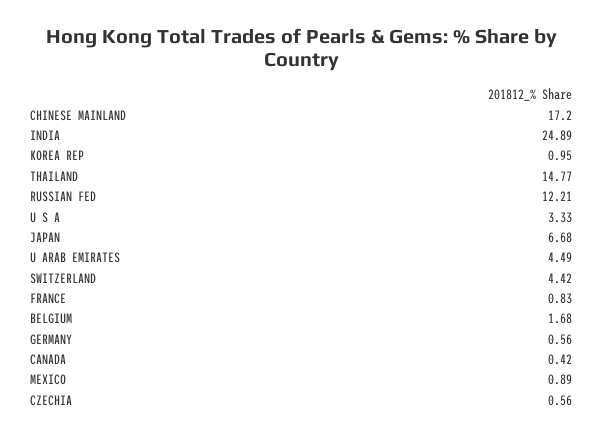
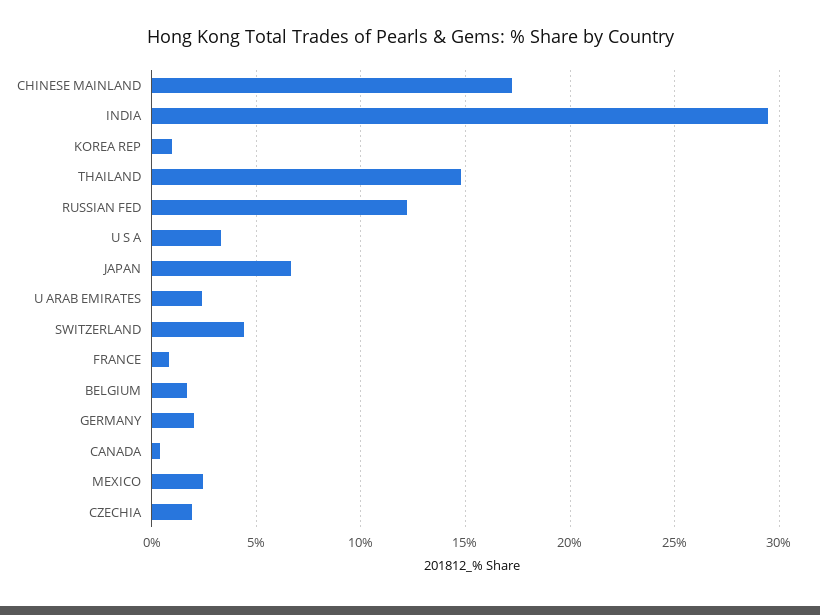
INDIA: 24.89 -> 29.5
U ARAB EMIRATES: 4.49 -> 2.5
GERMANY: 0.56 -> 2
MEXICO: 0.89 -> 2.5
CZECHIA: 0.56 -> 2

